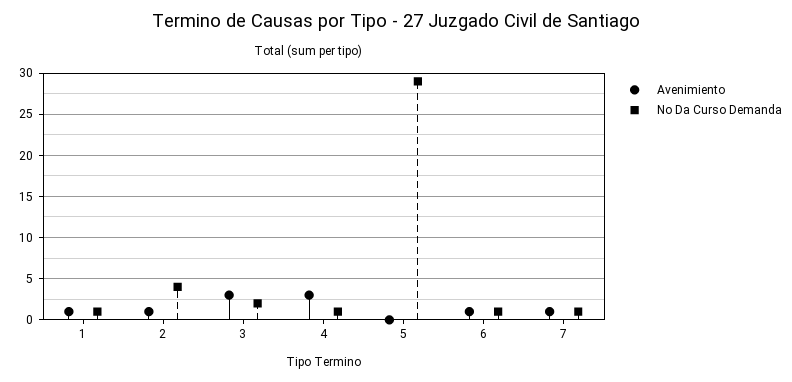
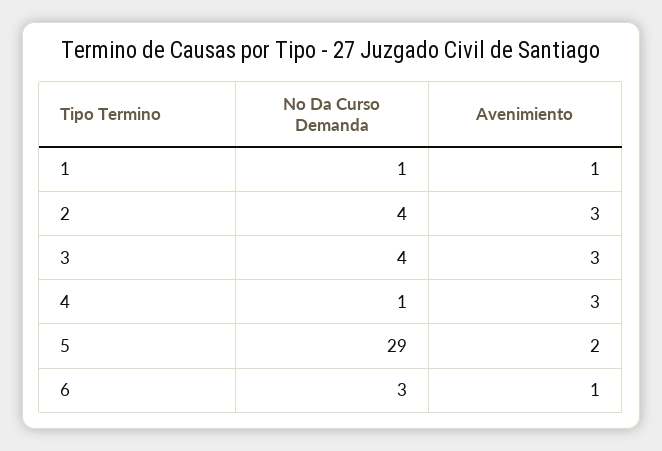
Avenimiento, 2: 1 -> 3
No Da Curso Demanda, 3: 2 -> 4
Avenimiento, 5: 0 -> 2
No Da Curso Demanda, 6: 1 -> 3
Avenimiento, 7: 1 -> none
No Da Curso Demanda, 7: 1 -> none

